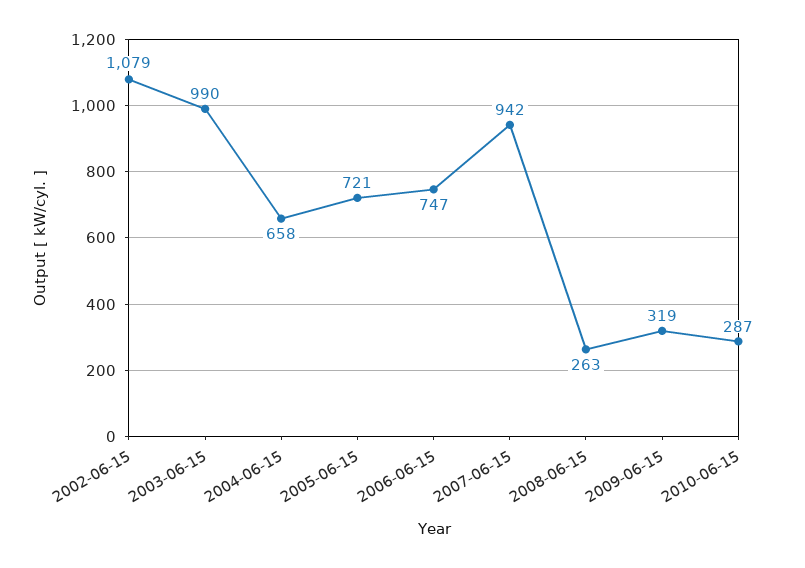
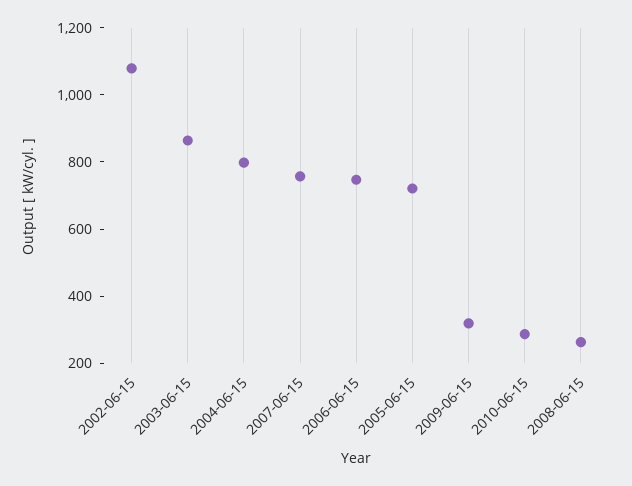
2003-06-15: 990 -> 850
2004-06-15: 658 -> 800
2007-06-15: 942 -> 750

